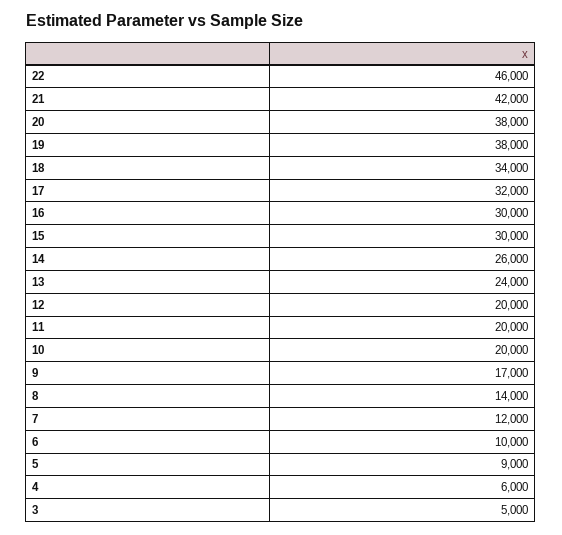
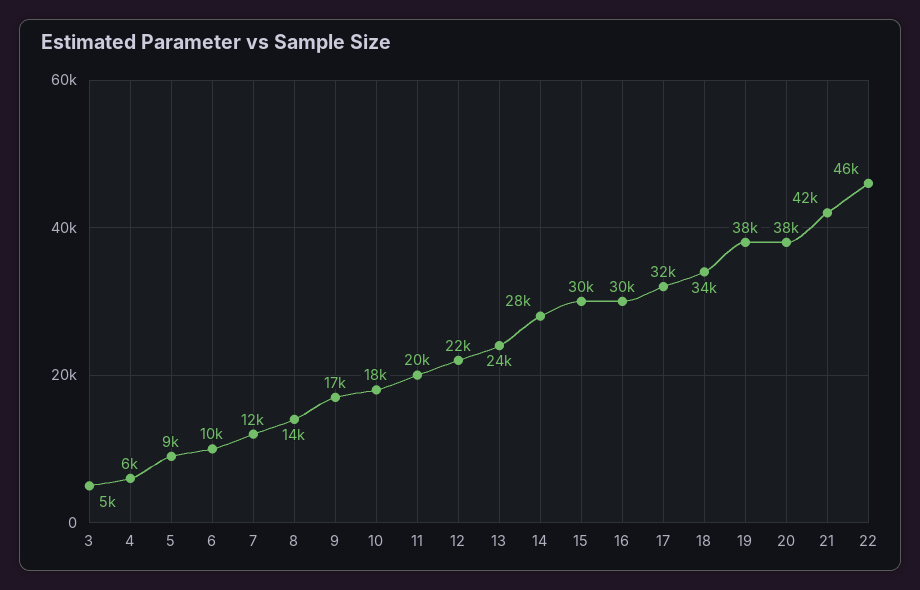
14: 26000 -> 28000
12: 20000 -> 22000
10: 20000 -> 18000

